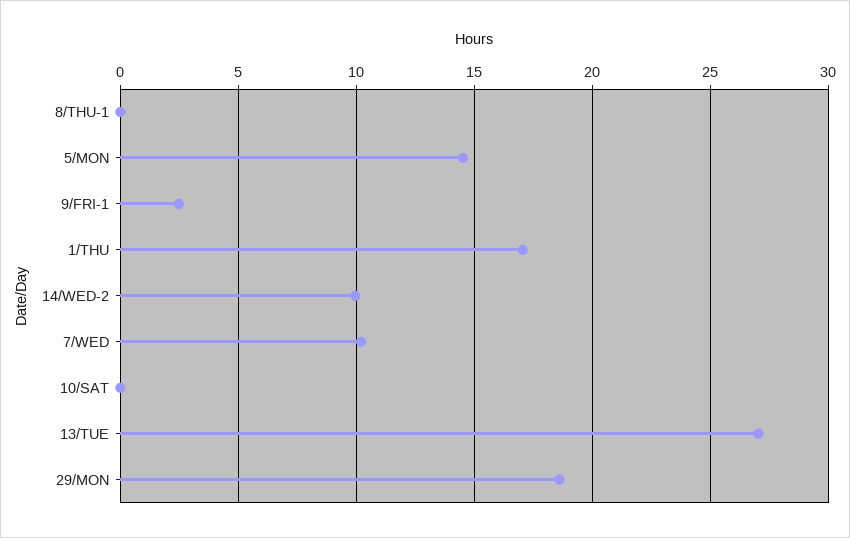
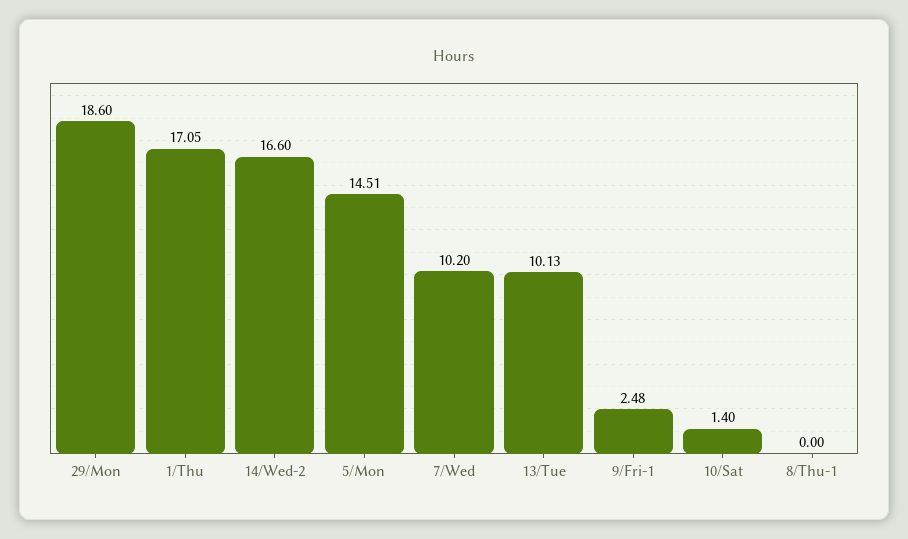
14/WED-2: 10 -> 16.6
10/SAT: 0 -> 1.4
13/TUE: 27 -> 10.13

